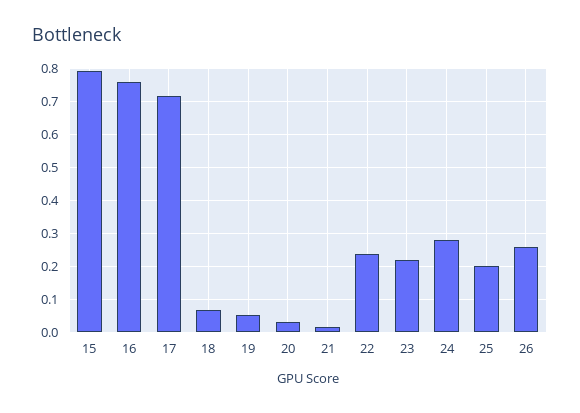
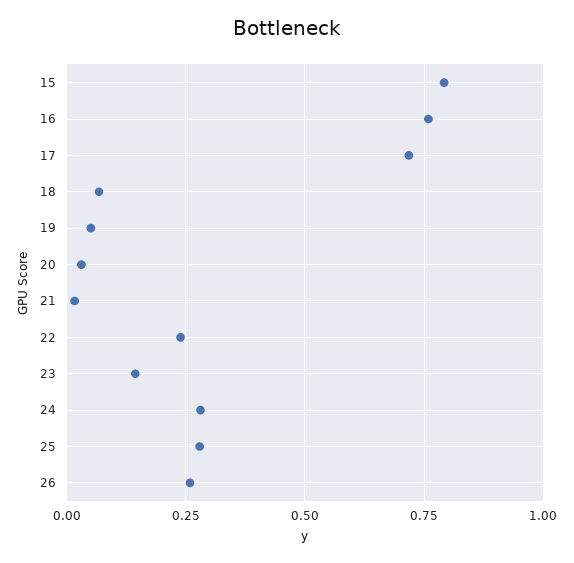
23: 0.22 -> 0.15
25: 0.2 -> 0.275

